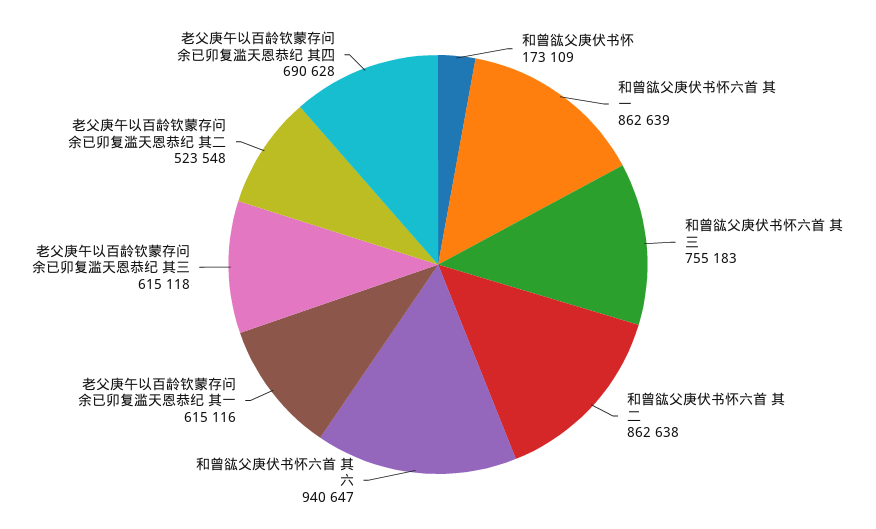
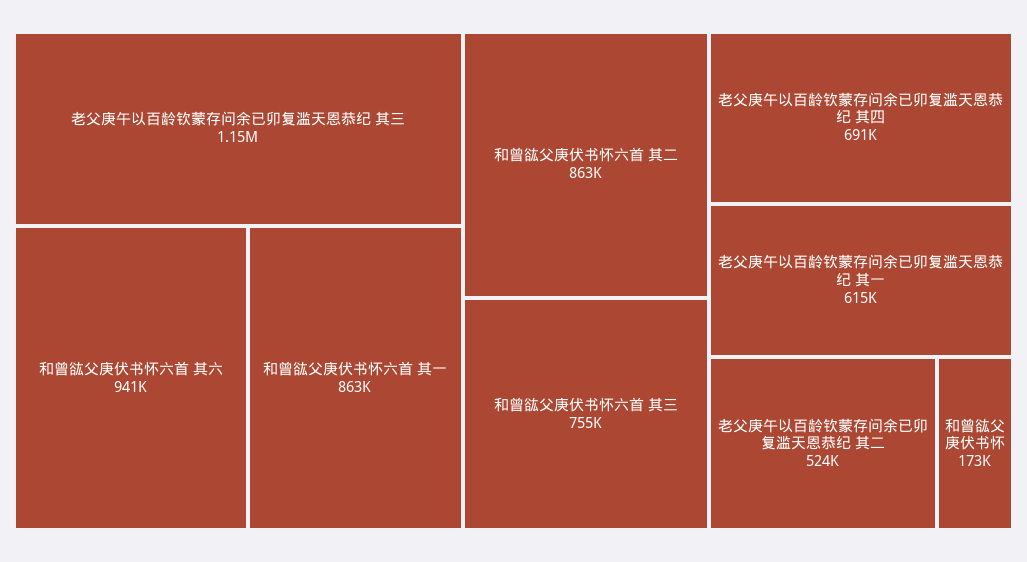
老父庚午以百龄钦蒙存问余已卯复滥天恩恭纪 其三: 615118 -> 1150000

